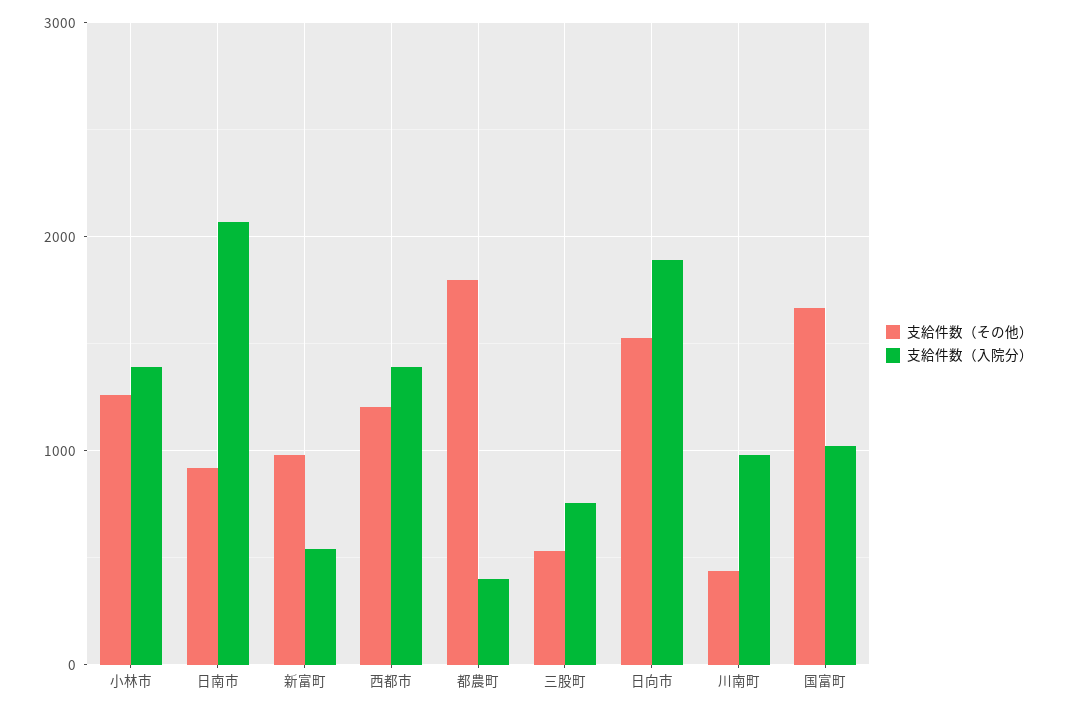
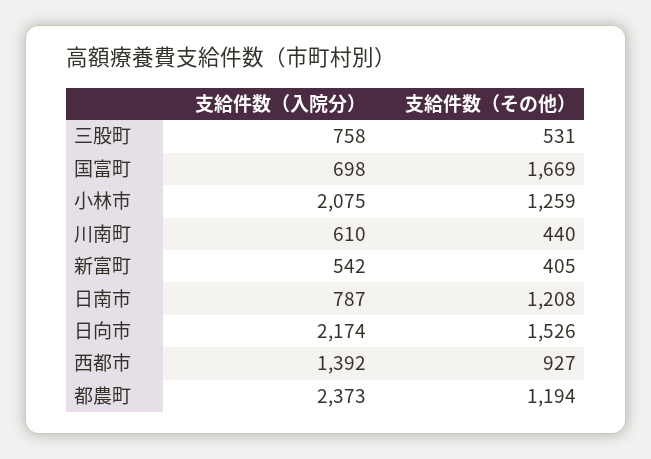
支給件数（入院分）, 小林市: 1400 -> 2075
支給件数（その他）, 日南市: 900 -> 1208
支給件数（入院分）, 日南市: 2100 -> 787
支給件数（その他）, 新富町: 1000 -> 405
支給件数（その他）, 西都市: 1200 -> 927
支給件数（その他）, 都農町: 1800 -> 1194
支給件数（入院分）, 都農町: 400 -> 2373
支給件数（入院分）, 日向市: 1900 -> 2174
支給件数（入院分）, 川南町: 1000 -> 610
支給件数（入院分）, 国富町: 1000 -> 698

